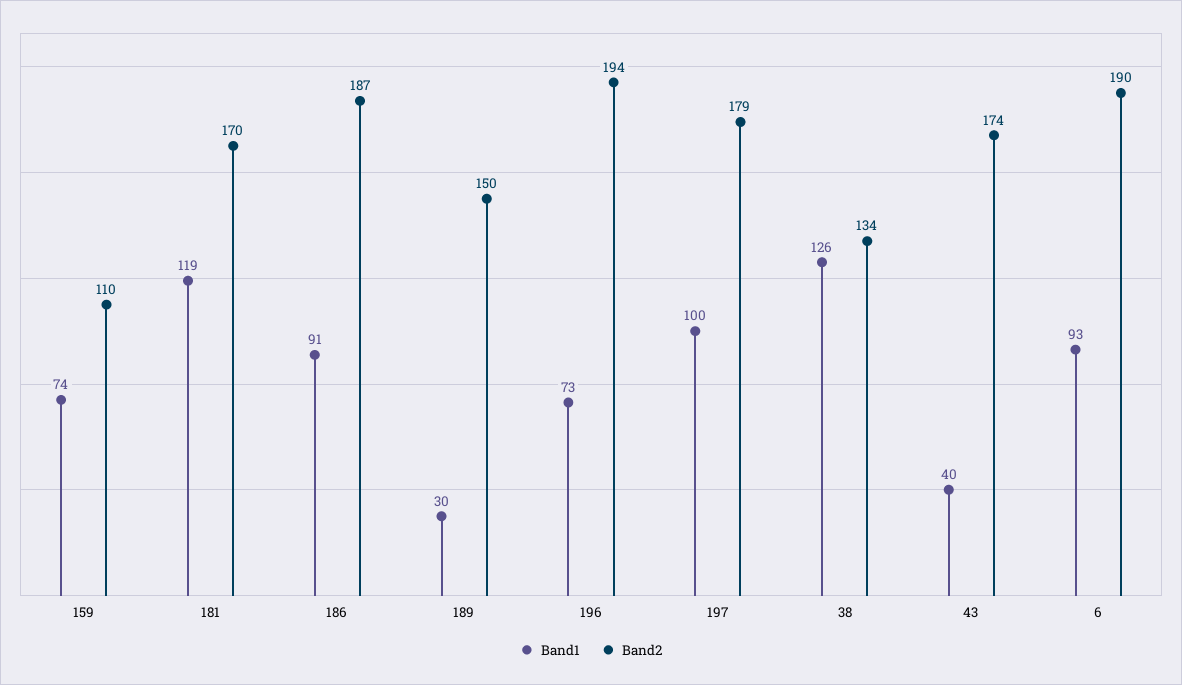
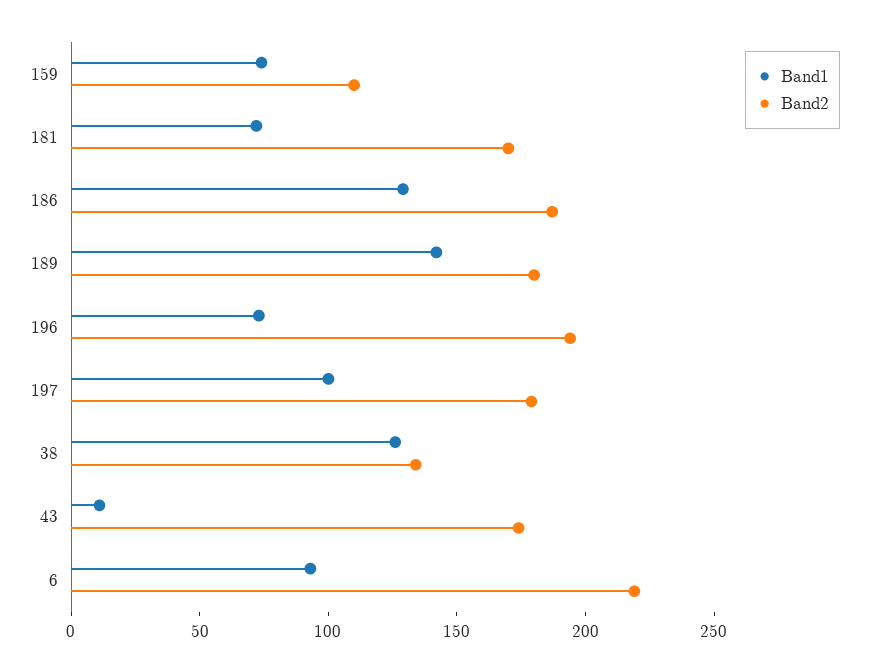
Band1, 181: 119 -> 70
Band1, 186: 91 -> 130
Band1, 189: 30 -> 140
Band2, 189: 150 -> 180
Band1, 43: 40 -> 10
Band2, 6: 190 -> 220

